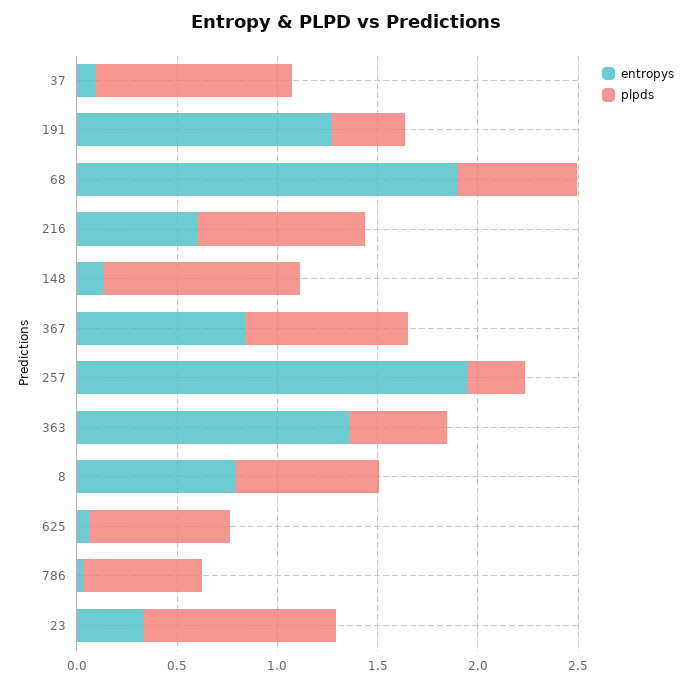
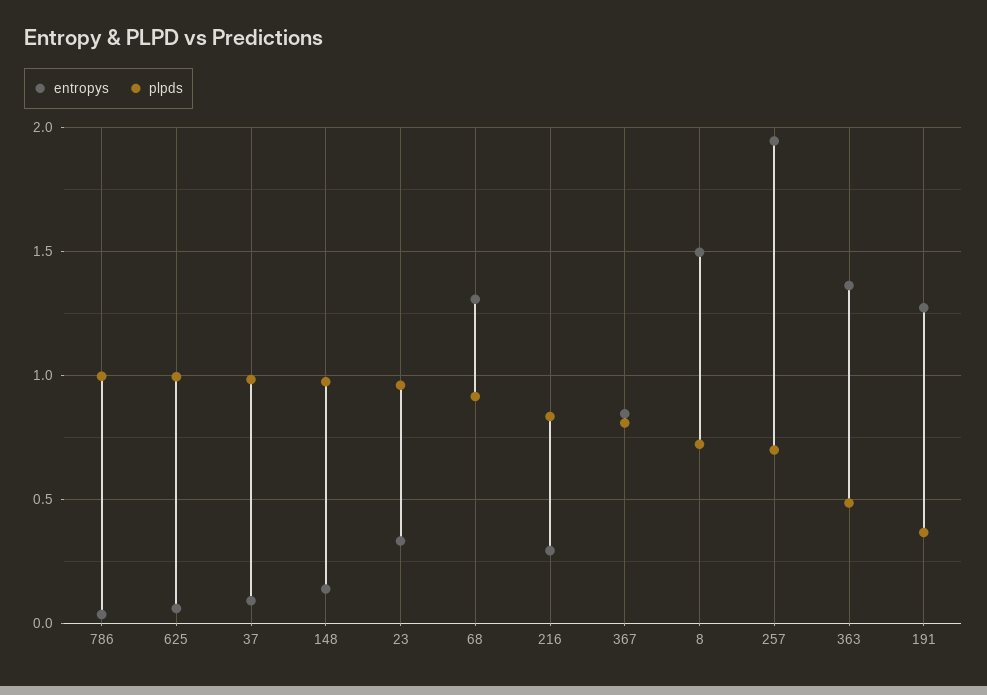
entropys, 68: 1.9 -> 1.3
plpds, 68: 0.6 -> 0.9
entropys, 216: 0.6 -> 0.3
plpds, 257: 0.3 -> 0.7
entropys, 8: 0.8 -> 1.5
plpds, 625: 0.7 -> 1
plpds, 786: 0.6 -> 1

